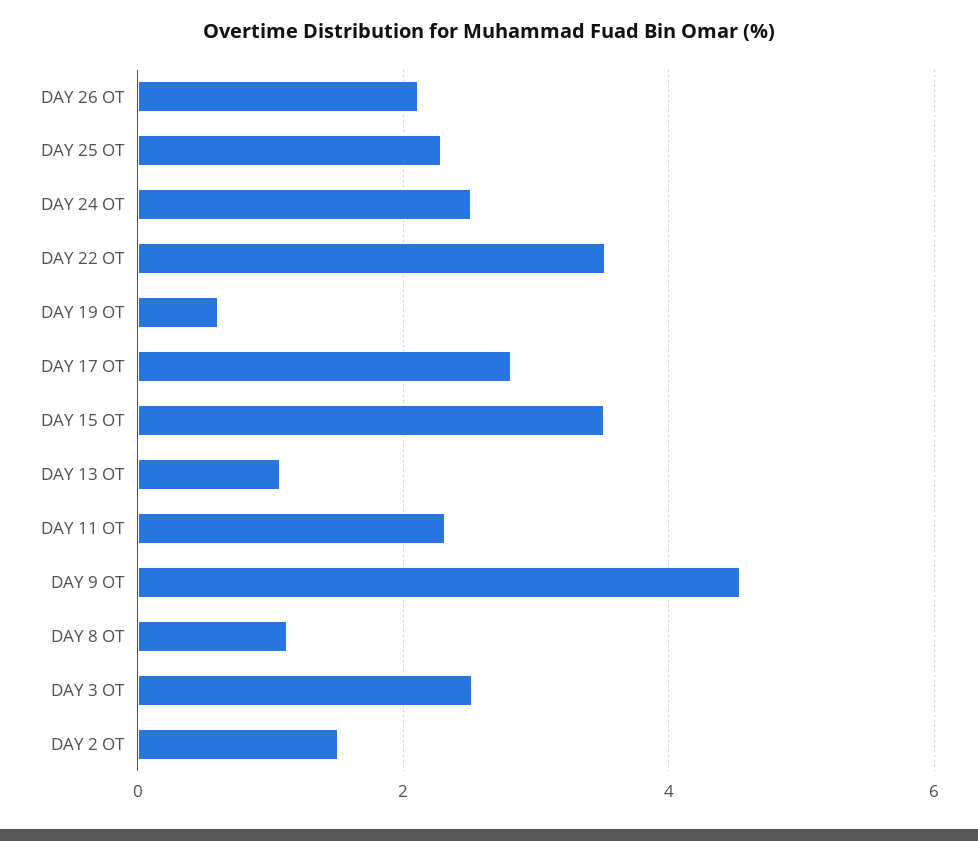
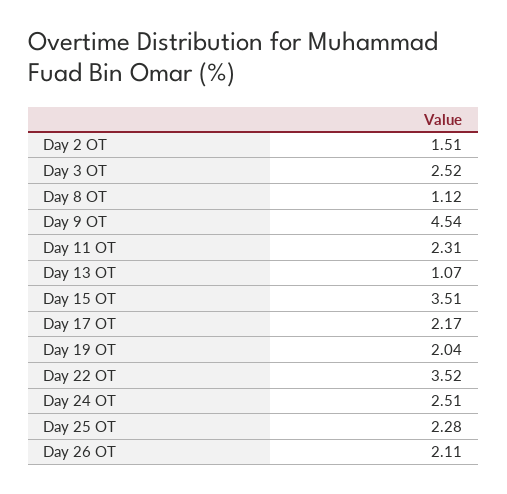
DAY 19 OT: 0.6 -> 2.04
DAY 17 OT: 2.8 -> 2.17

